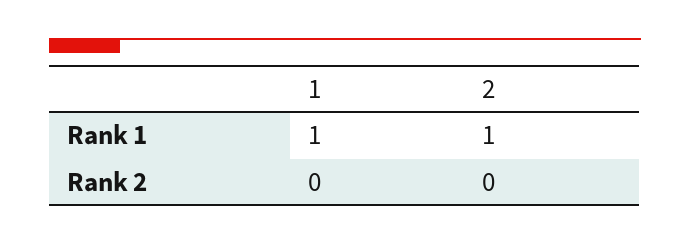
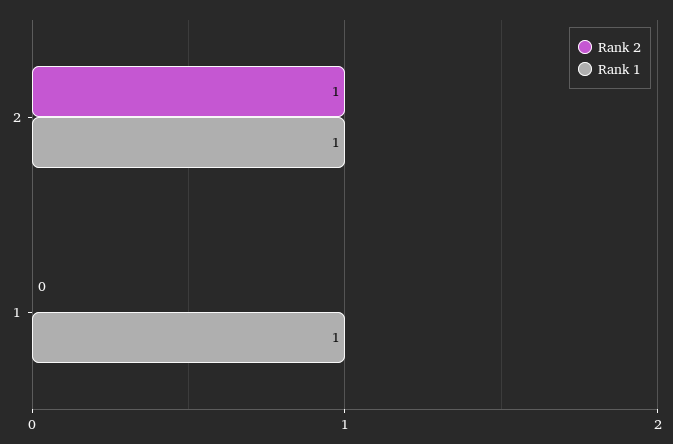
Rank 2, 2: 0 -> 1

